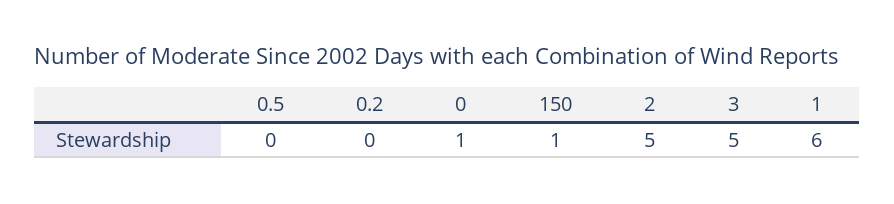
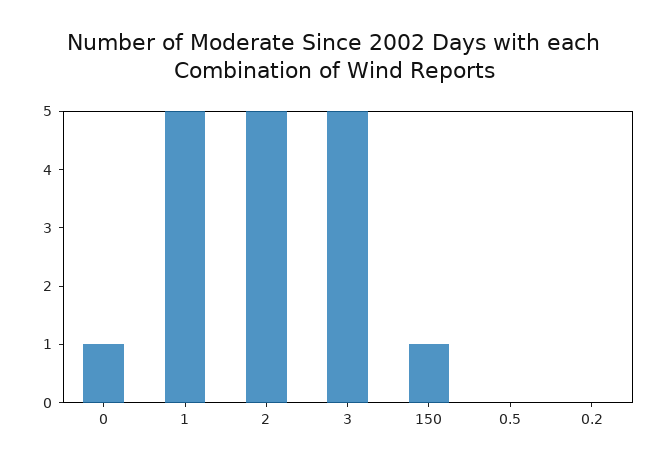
1: 6 -> 5

